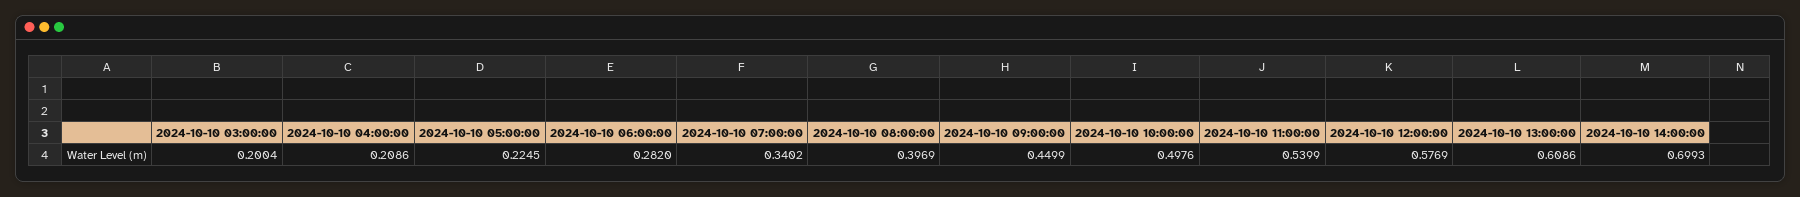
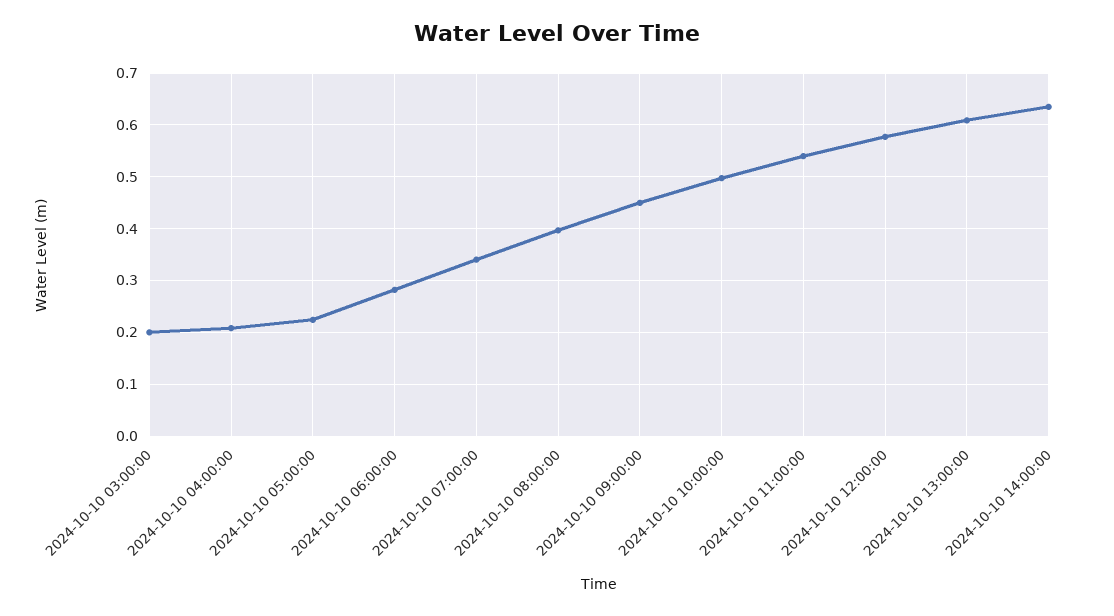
2024-10-10 14:00:00: 0.6993 -> 0.64

